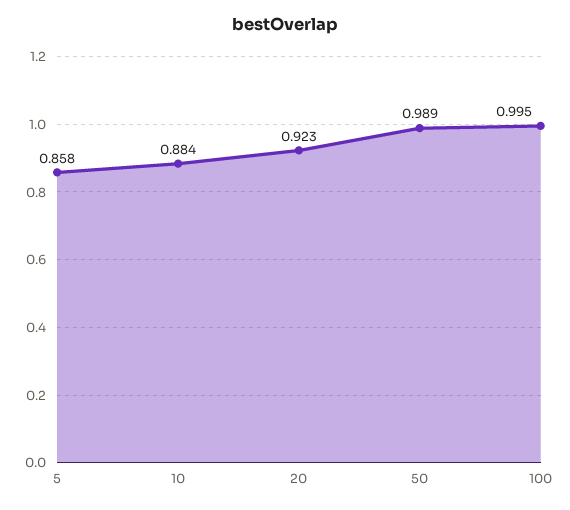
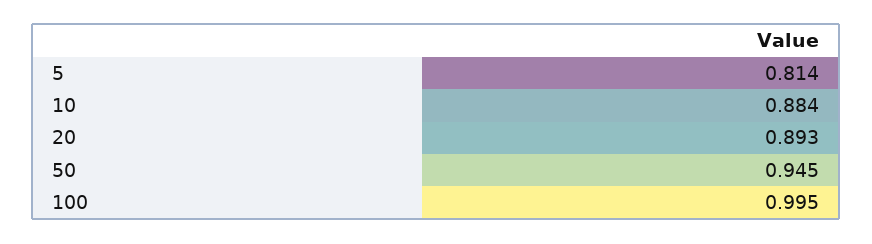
5: 0.858 -> 0.814
20: 0.923 -> 0.893
50: 0.989 -> 0.945

